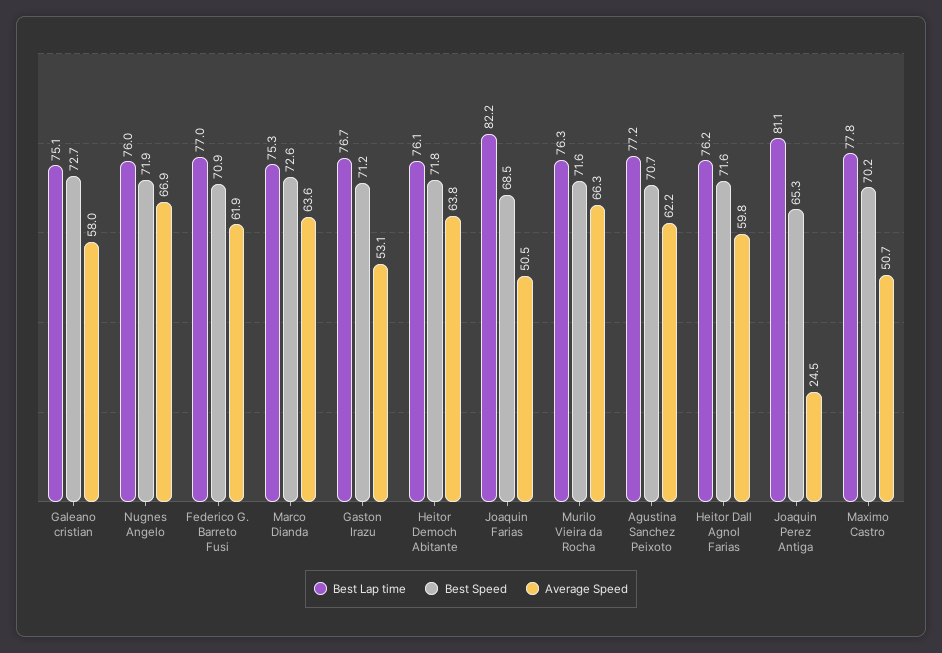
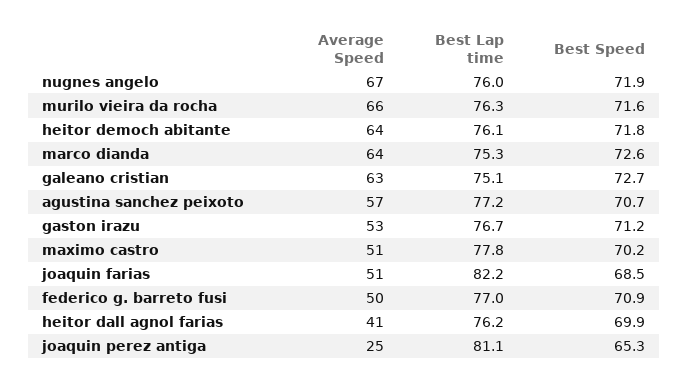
Average Speed, Galeano cristian: 58 -> 63
Average Speed, Federico G. Barreto Fusi: 61.9 -> 50
Average Speed, Agustina Sanchez Peixoto: 62.2 -> 57
Best Speed, Heitor Dall Agnol Farias: 71.6 -> 69.9
Average Speed, Heitor Dall Agnol Farias: 59.8 -> 41

